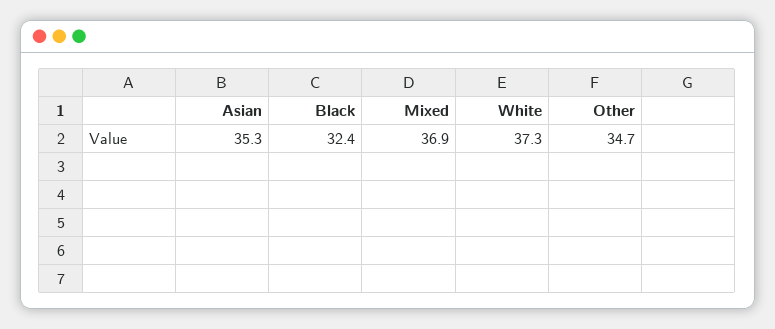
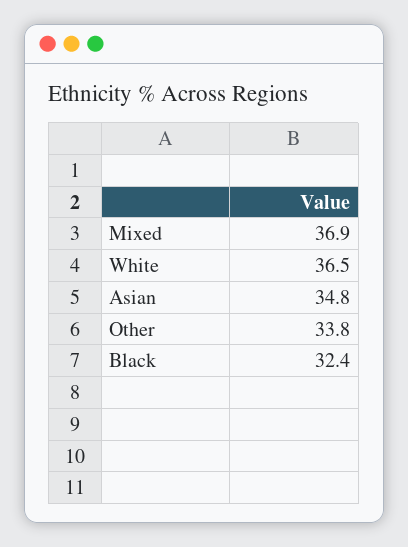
Asian: 35.3 -> 34.8
White: 37.3 -> 36.5
Other: 34.7 -> 33.8

